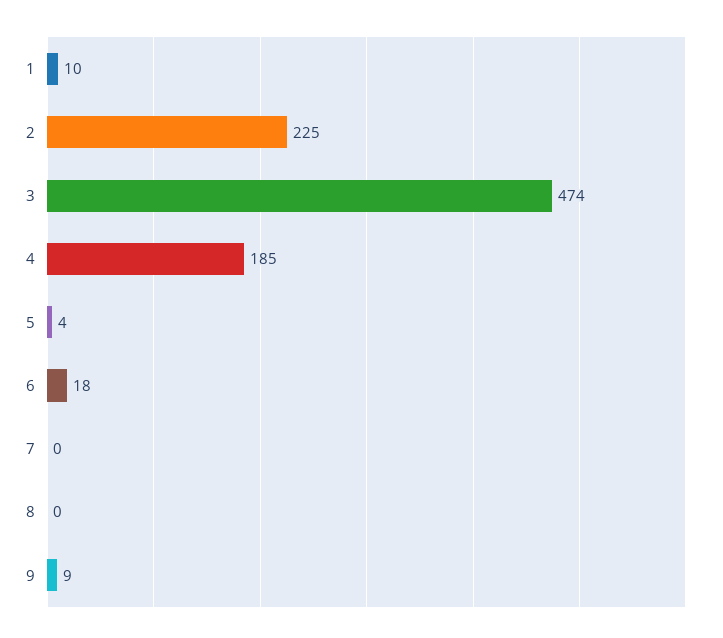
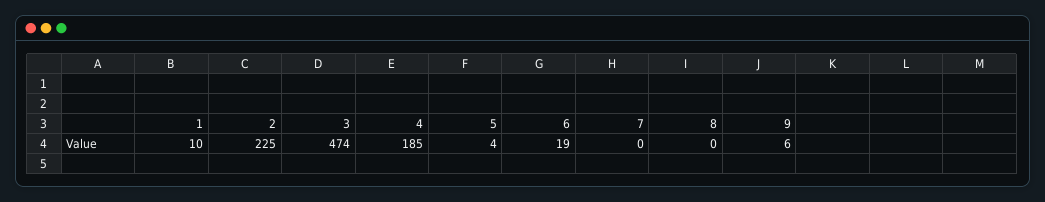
6: 18 -> 19
9: 9 -> 6

